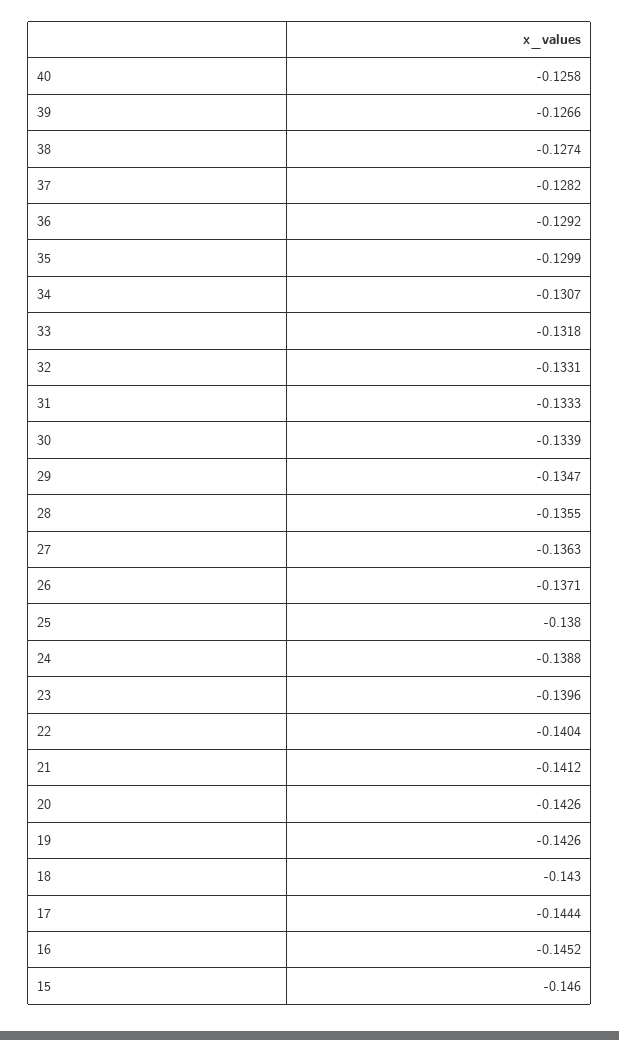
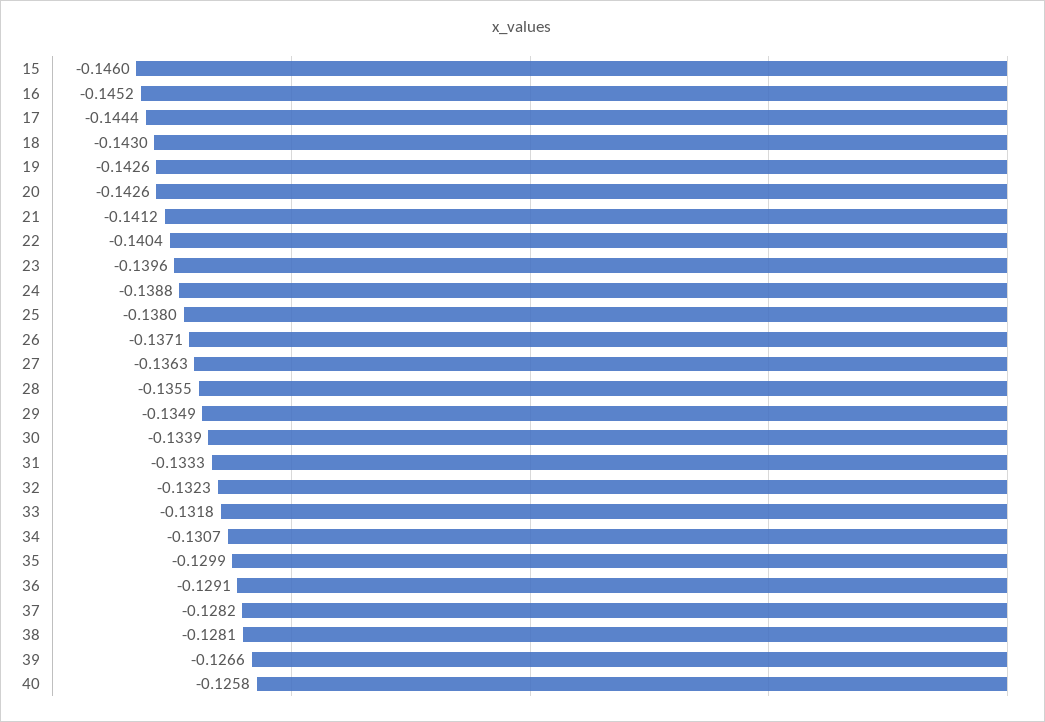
38: -0.1274 -> -0.1281
36: -0.1292 -> -0.1291
32: -0.1331 -> -0.1323
29: -0.1347 -> -0.1349

